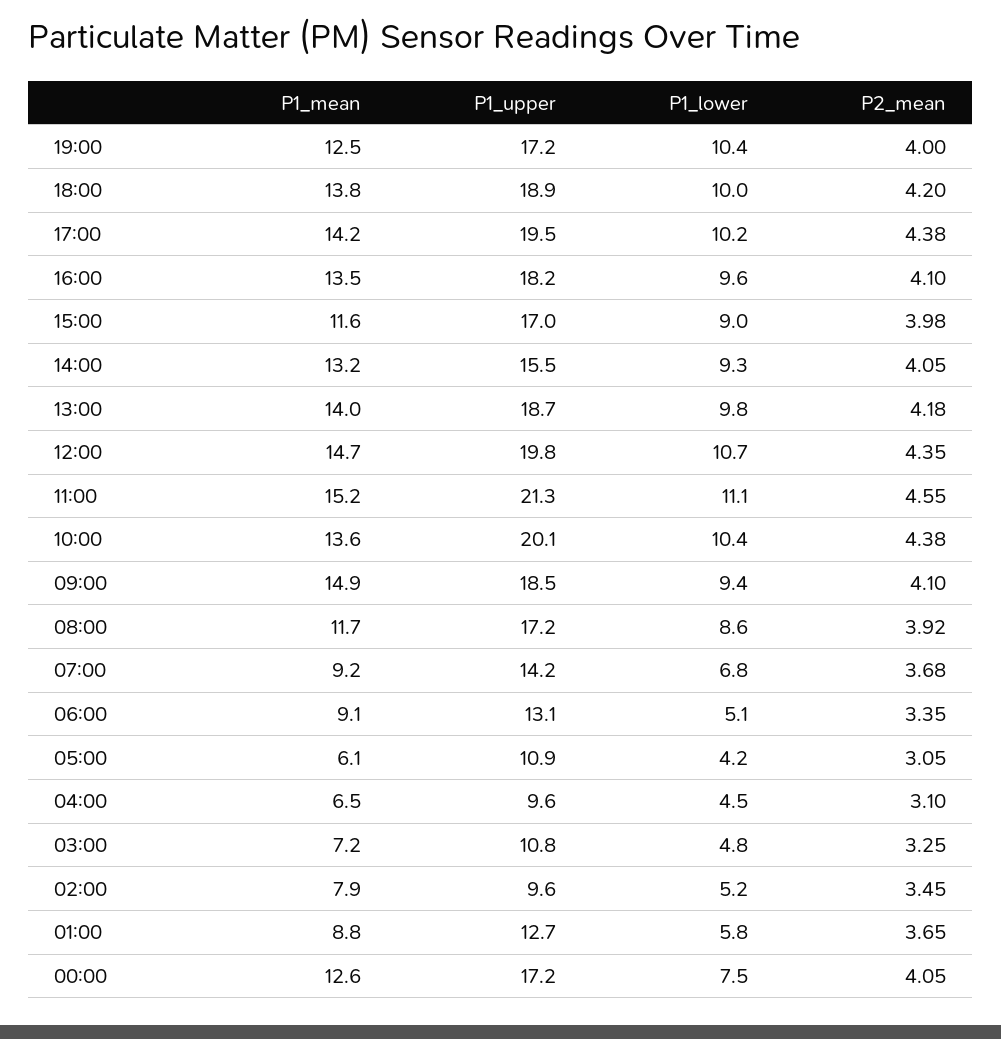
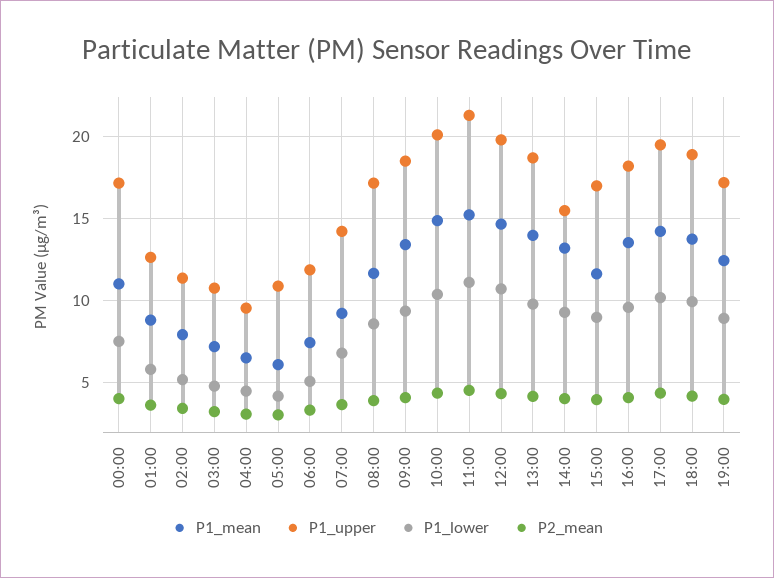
P1_lower, 19:00: 10.4 -> 9
P1_mean, 10:00: 13.6 -> 15
P1_mean, 09:00: 14.9 -> 13.5
P1_mean, 06:00: 9.1 -> 7.5
P1_upper, 06:00: 13.1 -> 12
P1_upper, 02:00: 9.6 -> 11.5
P1_mean, 00:00: 12.6 -> 11

